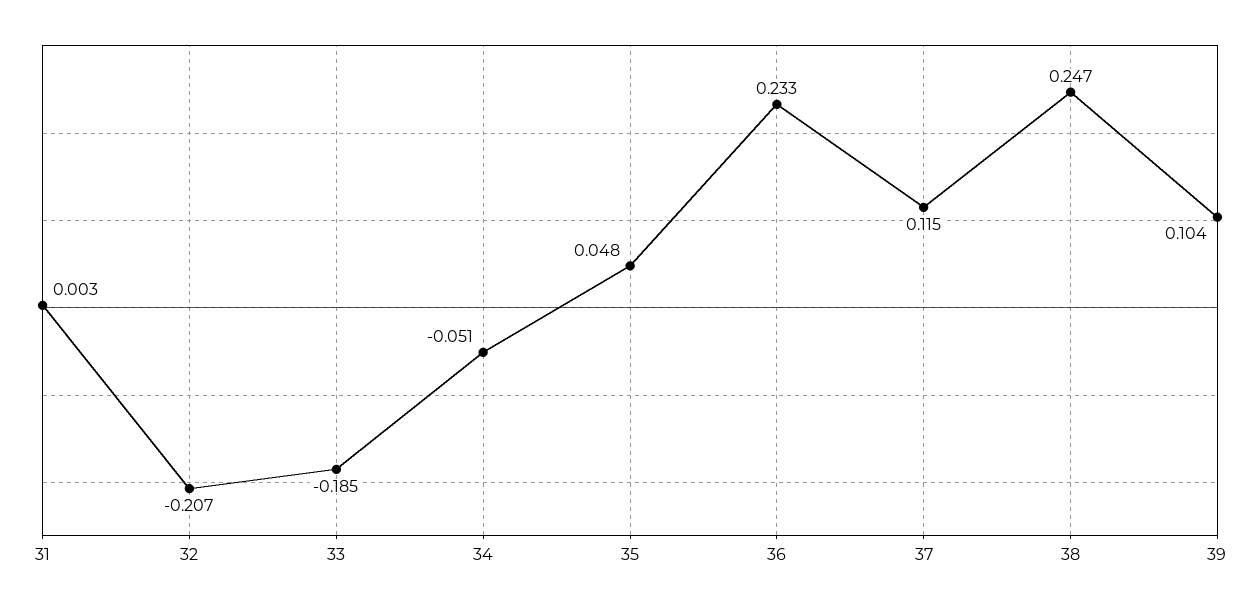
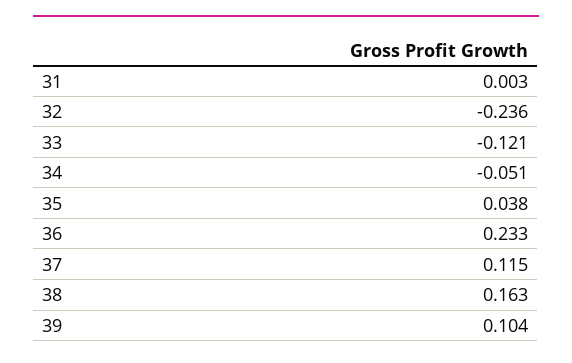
32: -0.207 -> -0.236
33: -0.185 -> -0.121
35: 0.048 -> 0.038
38: 0.247 -> 0.163

